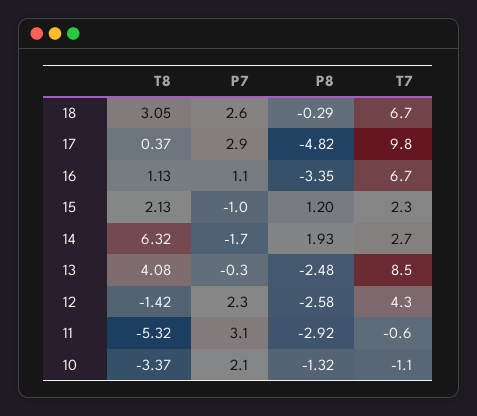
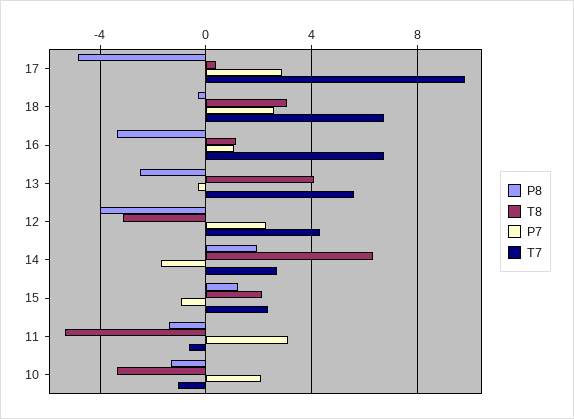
T7, 13: 8.5 -> 5.5
T8, 12: -1.42 -> -3
P8, 12: -2.58 -> -4
P8, 11: -2.92 -> -1.5

